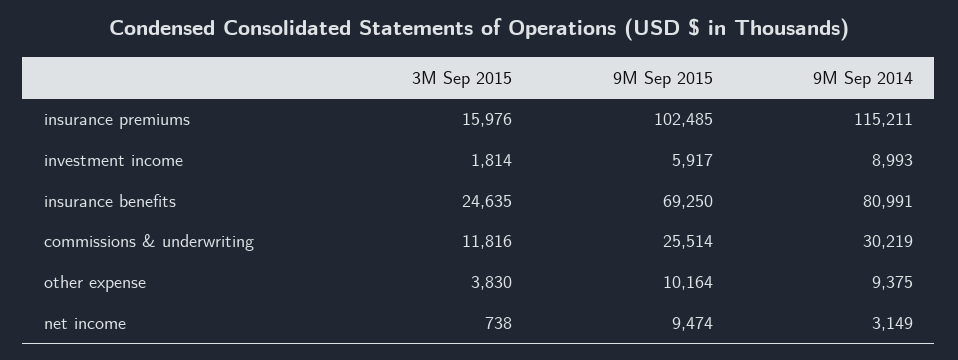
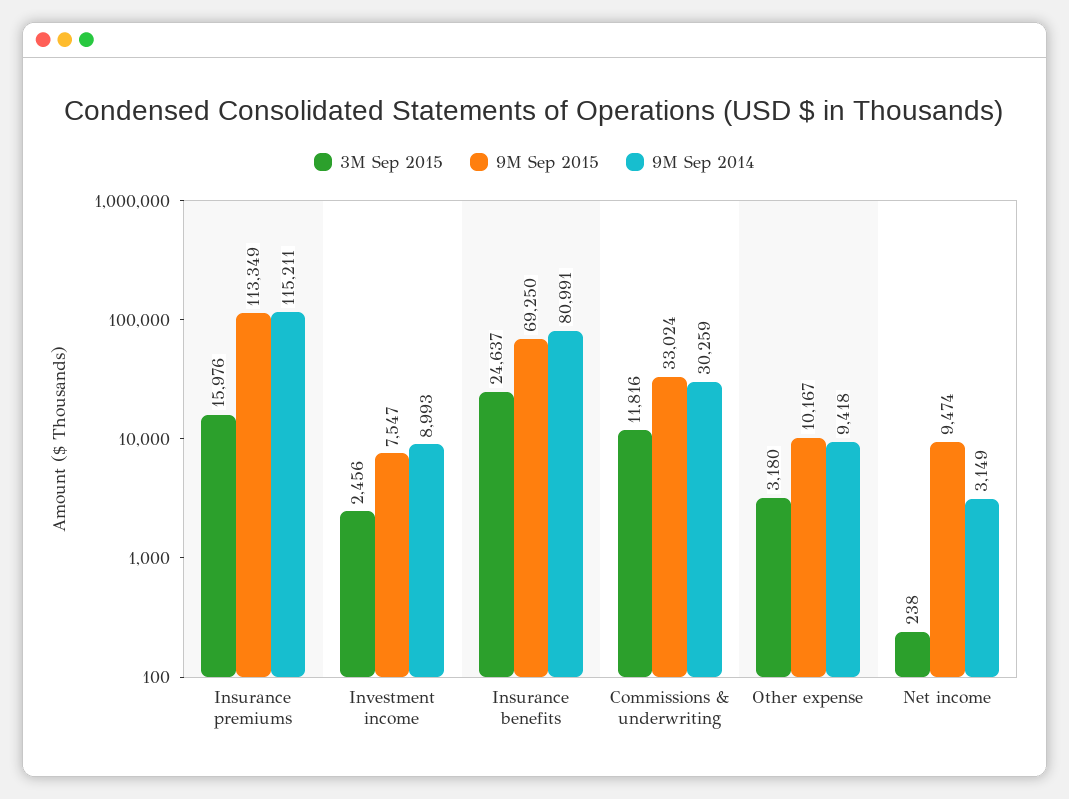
9M Sep 2015, insurance premiums: 102485 -> 113349
3M Sep 2015, investment income: 1814 -> 2456
9M Sep 2015, investment income: 5917 -> 7547
3M Sep 2015, insurance benefits: 24635 -> 24637
9M Sep 2015, commissions & underwriting: 25514 -> 33024
9M Sep 2014, commissions & underwriting: 30219 -> 30259
3M Sep 2015, other expense: 3830 -> 3180
9M Sep 2015, other expense: 10164 -> 10167
9M Sep 2014, other expense: 9375 -> 9418
3M Sep 2015, net income: 738 -> 238

